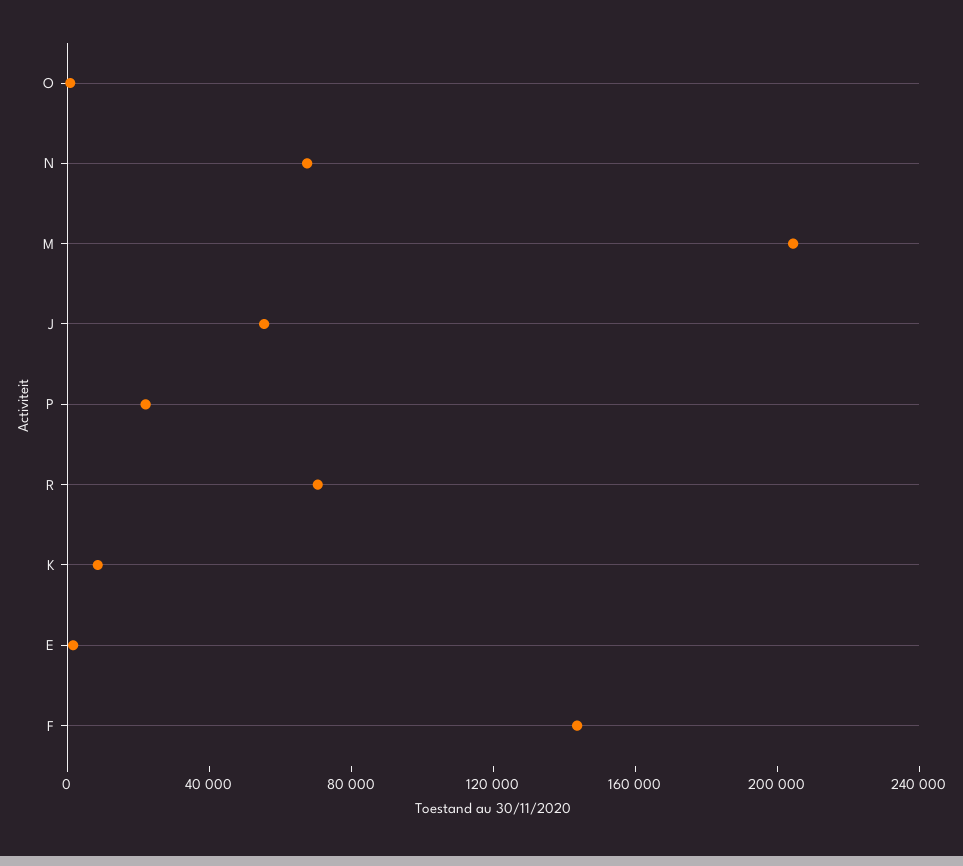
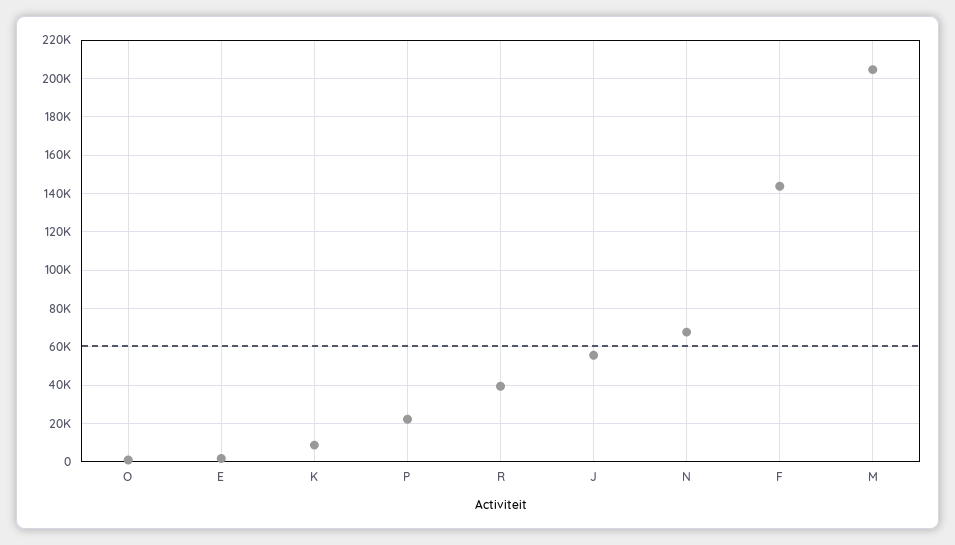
R: 70000 -> 40000

